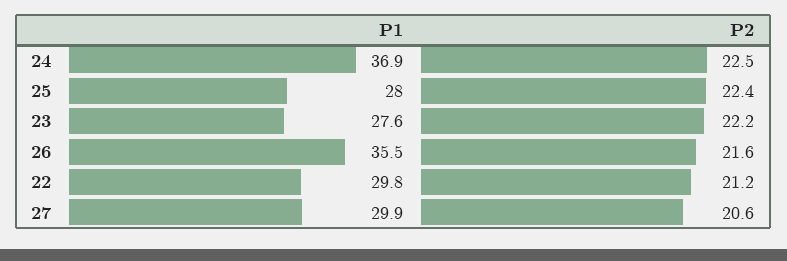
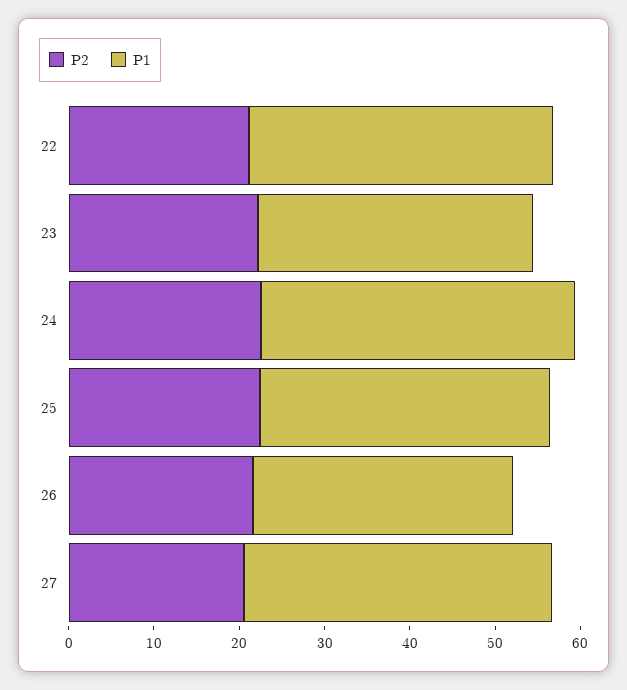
P1, 25: 28 -> 34
P1, 23: 27.6 -> 32
P1, 26: 35.5 -> 30
P1, 22: 29.8 -> 36
P1, 27: 29.9 -> 36

